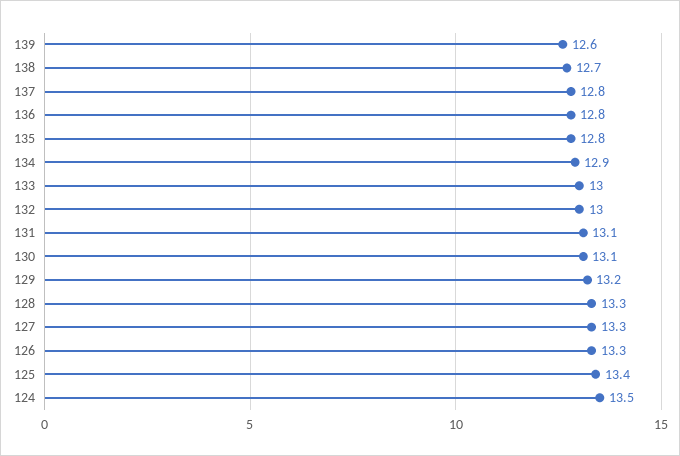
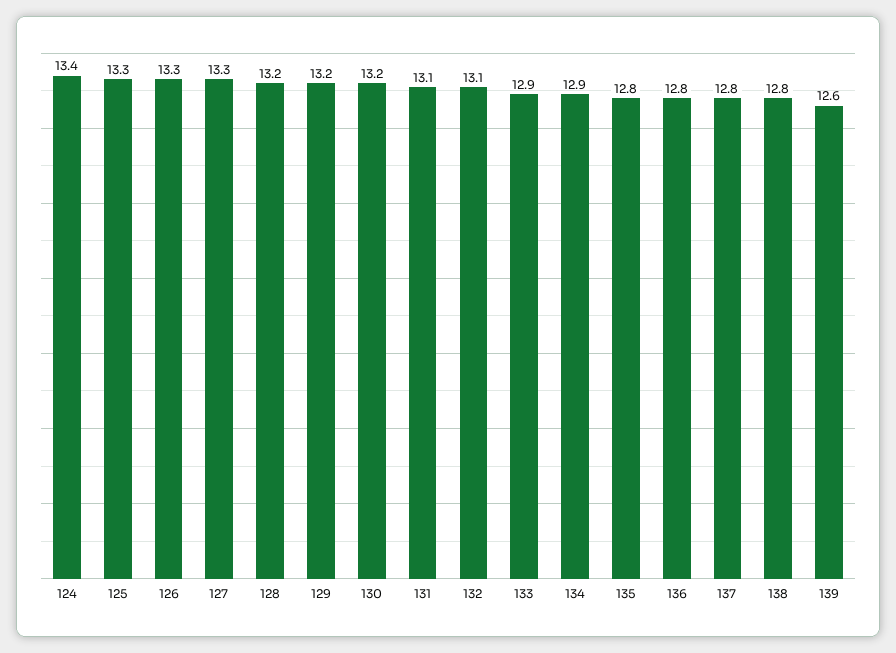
138: 12.7 -> 12.8
133: 13 -> 12.9
132: 13 -> 13.1
130: 13.1 -> 13.2
128: 13.3 -> 13.2
125: 13.4 -> 13.3
124: 13.5 -> 13.4

